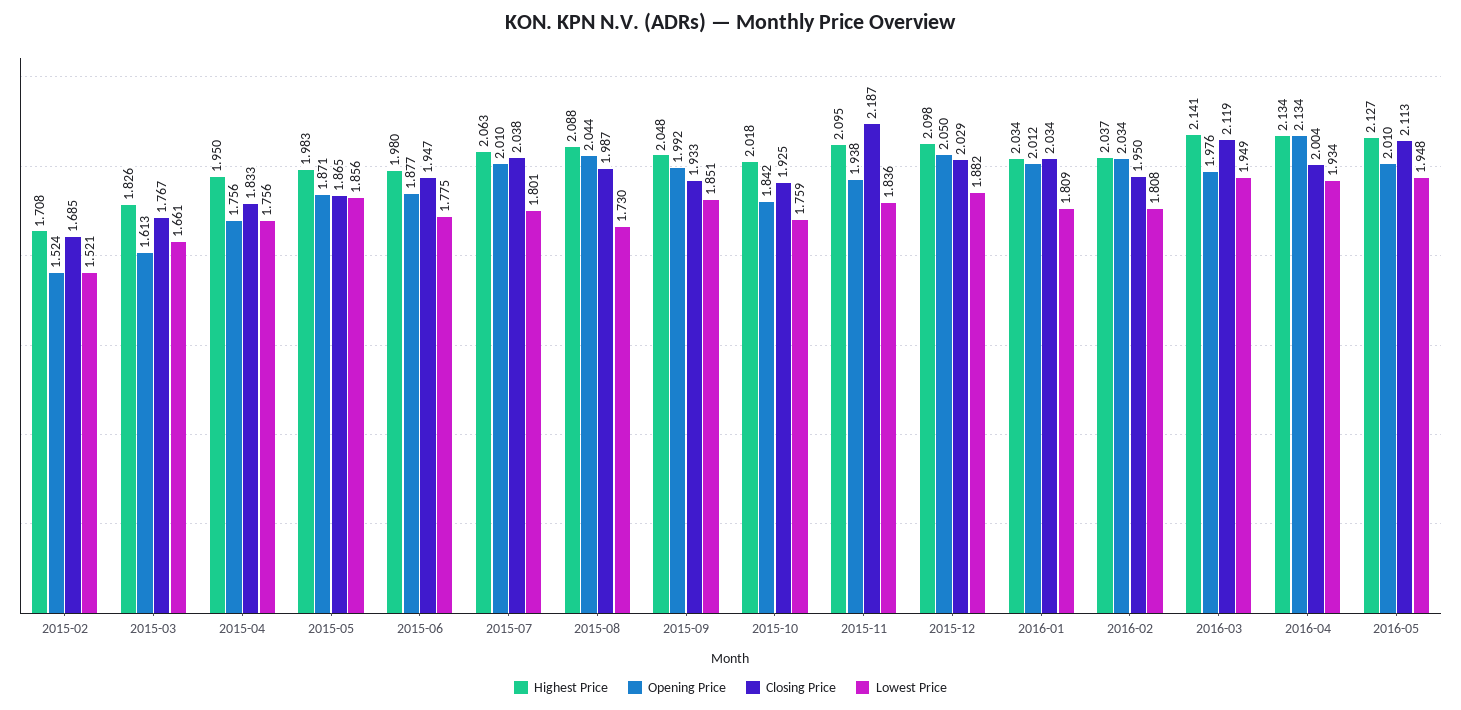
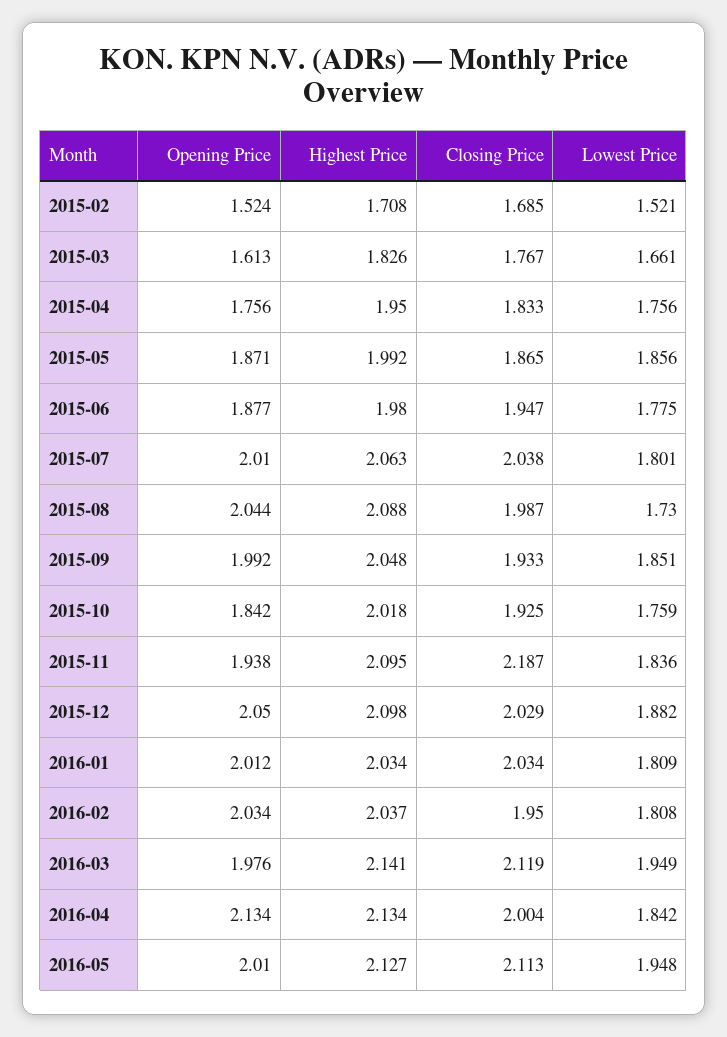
Highest Price, 2015-05: 1.983 -> 1.992
Lowest Price, 2016-04: 1.934 -> 1.842

